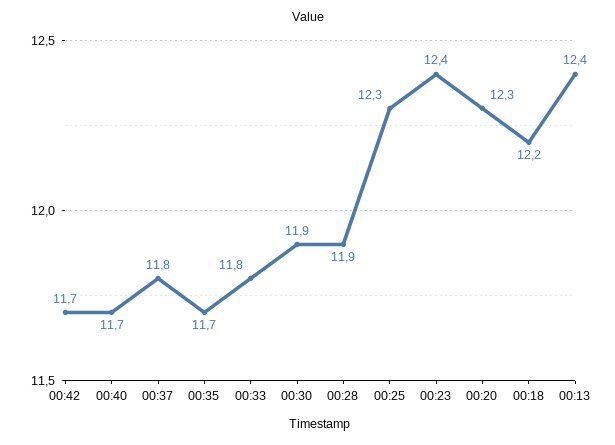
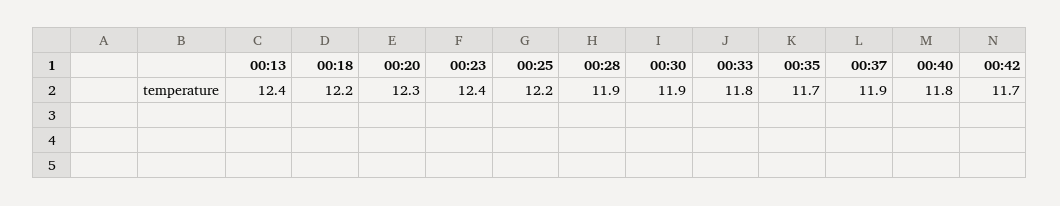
00:40: 11.7 -> 11.8
00:37: 11.8 -> 11.9
00:25: 12.3 -> 12.2

